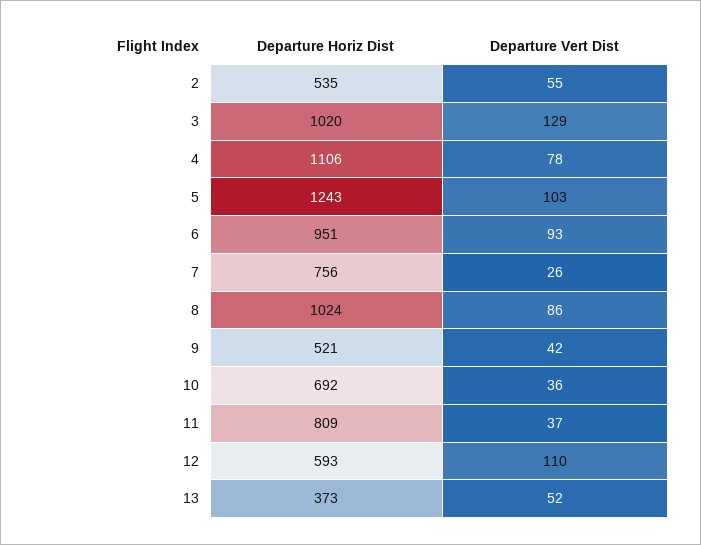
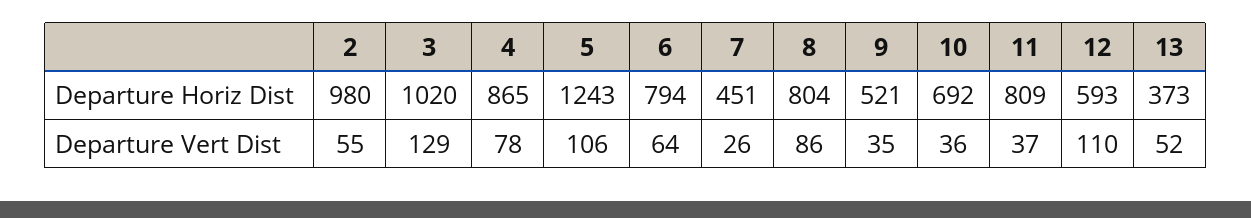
Departure Horiz Dist, 2: 535 -> 980
Departure Horiz Dist, 4: 1106 -> 865
Departure Vert Dist, 5: 103 -> 106
Departure Horiz Dist, 6: 951 -> 794
Departure Vert Dist, 6: 93 -> 64
Departure Horiz Dist, 7: 756 -> 451
Departure Horiz Dist, 8: 1024 -> 804
Departure Vert Dist, 9: 42 -> 35

